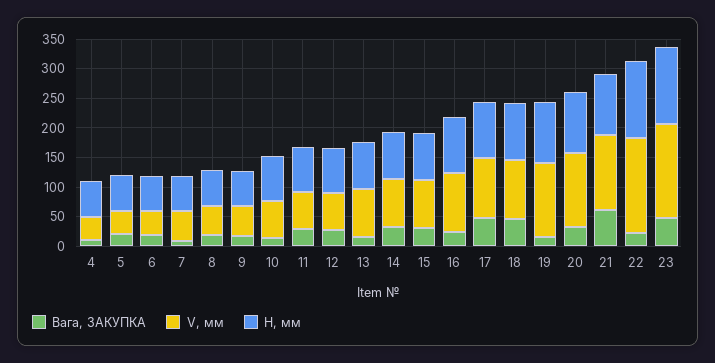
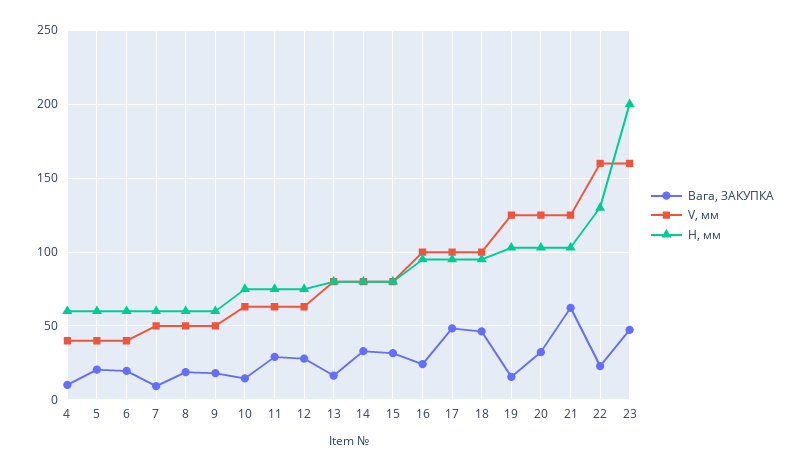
H, мм, 23: 125 -> 200

